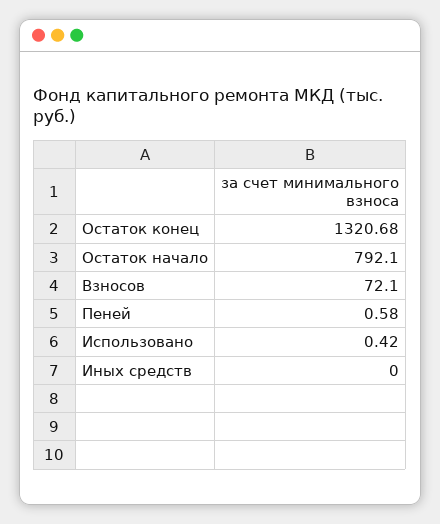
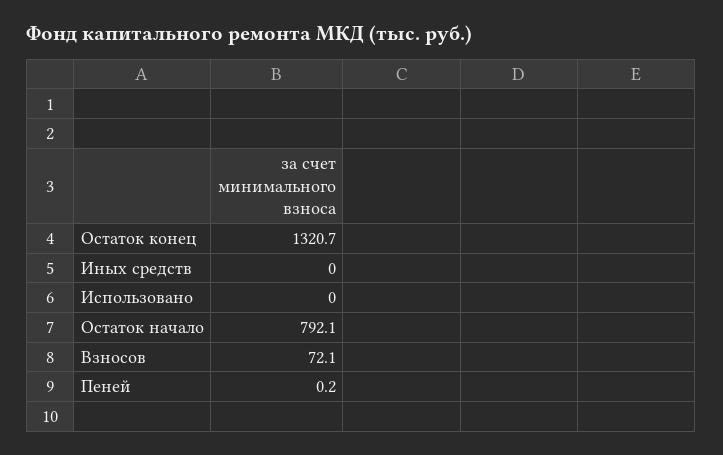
Пеней: 0.58 -> 0.2
Использовано: 0.42 -> 0

